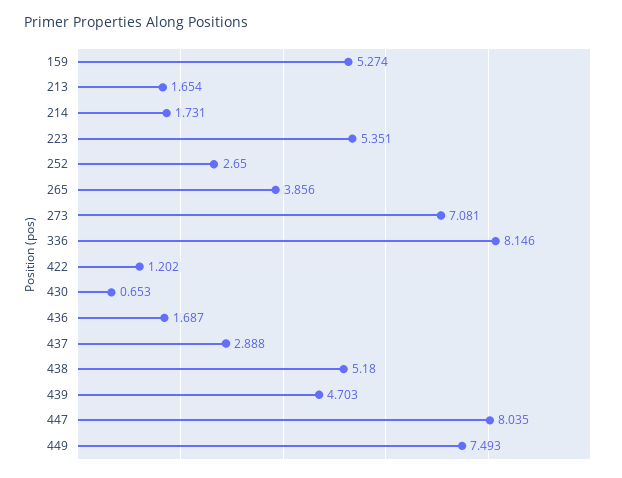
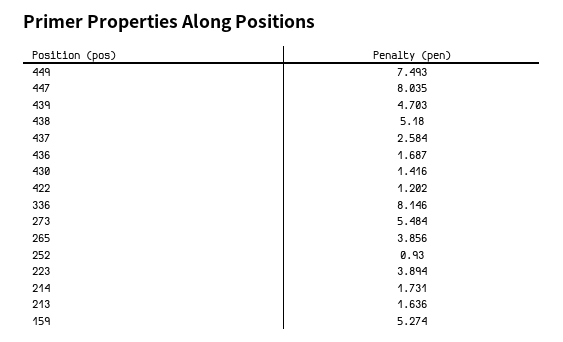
213: 1.654 -> 1.636
223: 5.351 -> 3.894
252: 2.65 -> 0.93
273: 7.081 -> 5.484
430: 0.653 -> 1.416
437: 2.888 -> 2.584

